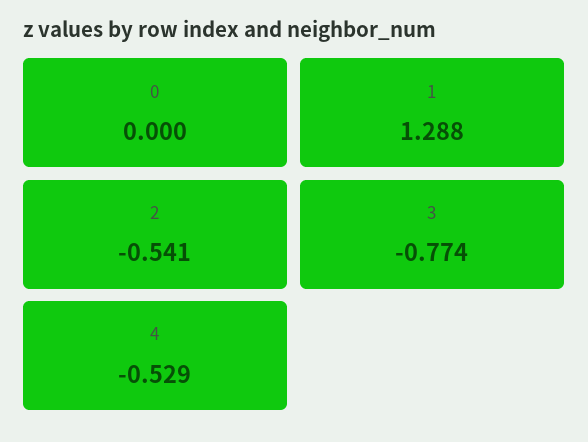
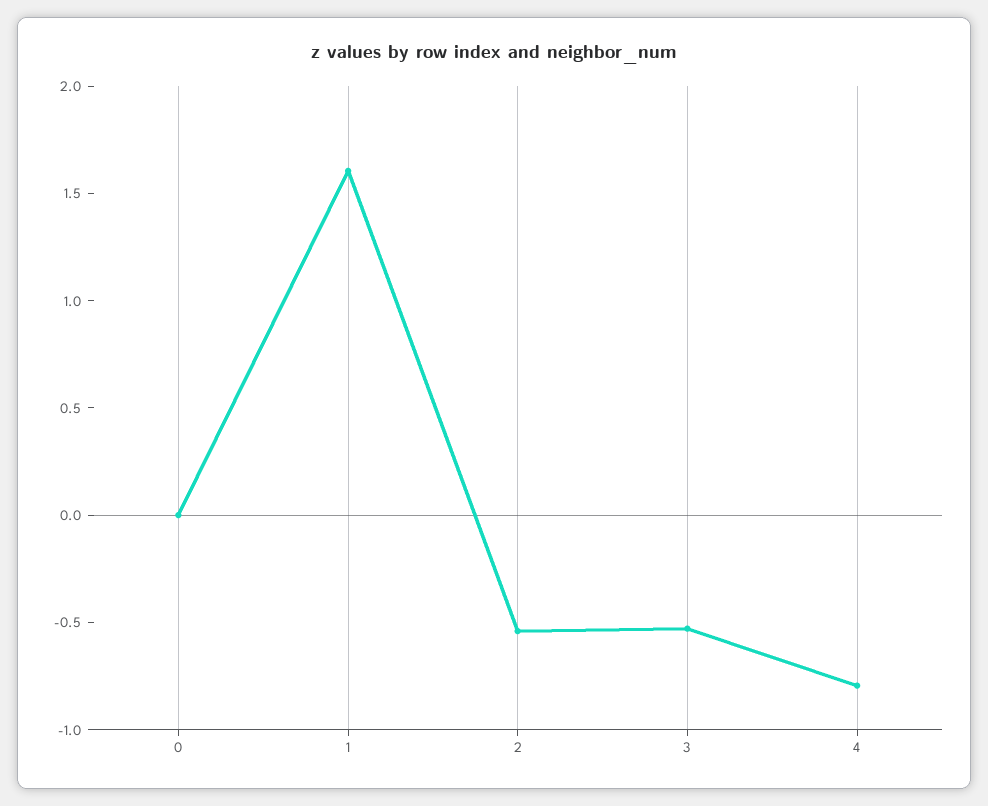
1: 1.288 -> 1.6
3: -0.774 -> -0.5
4: -0.529 -> -0.8

